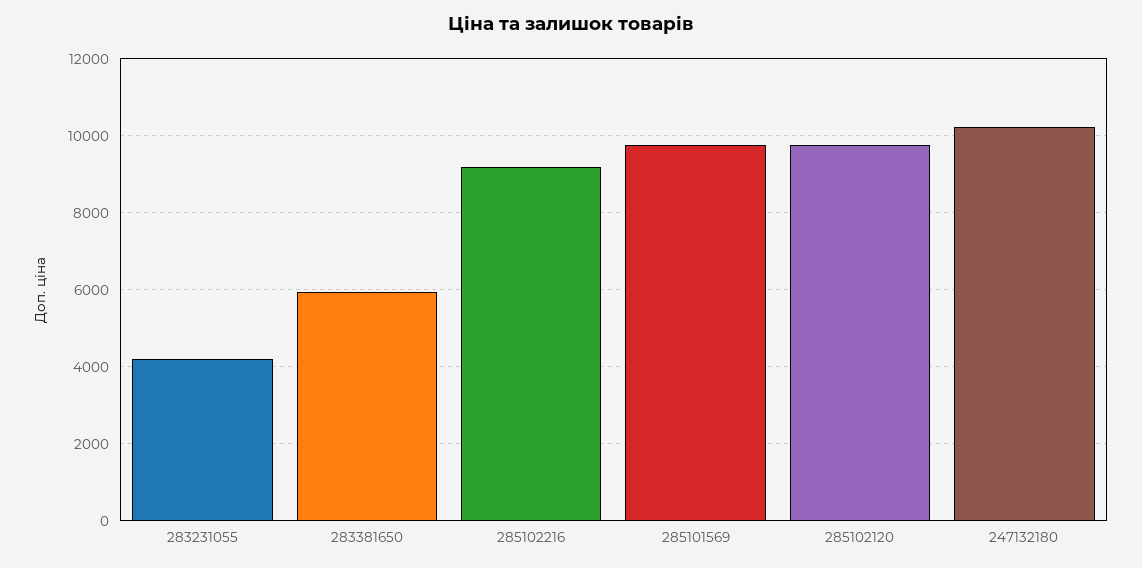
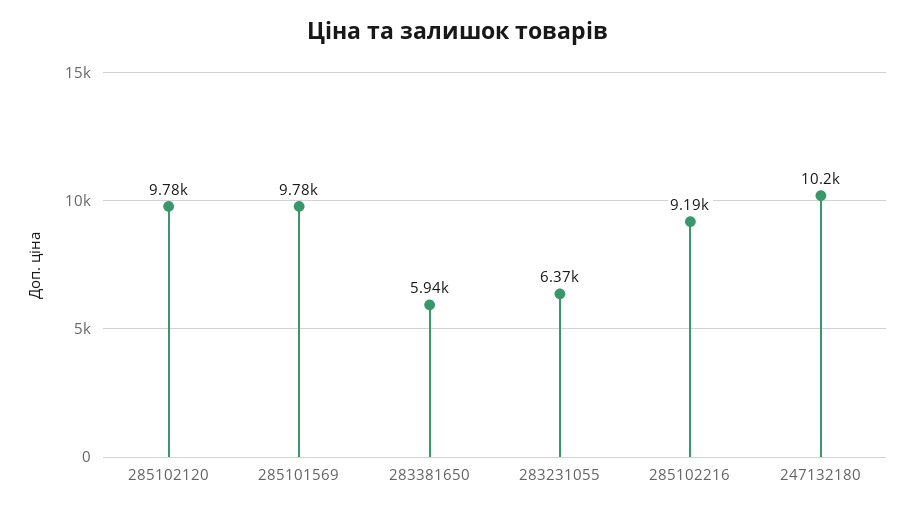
283231055: 4200 -> 6370

